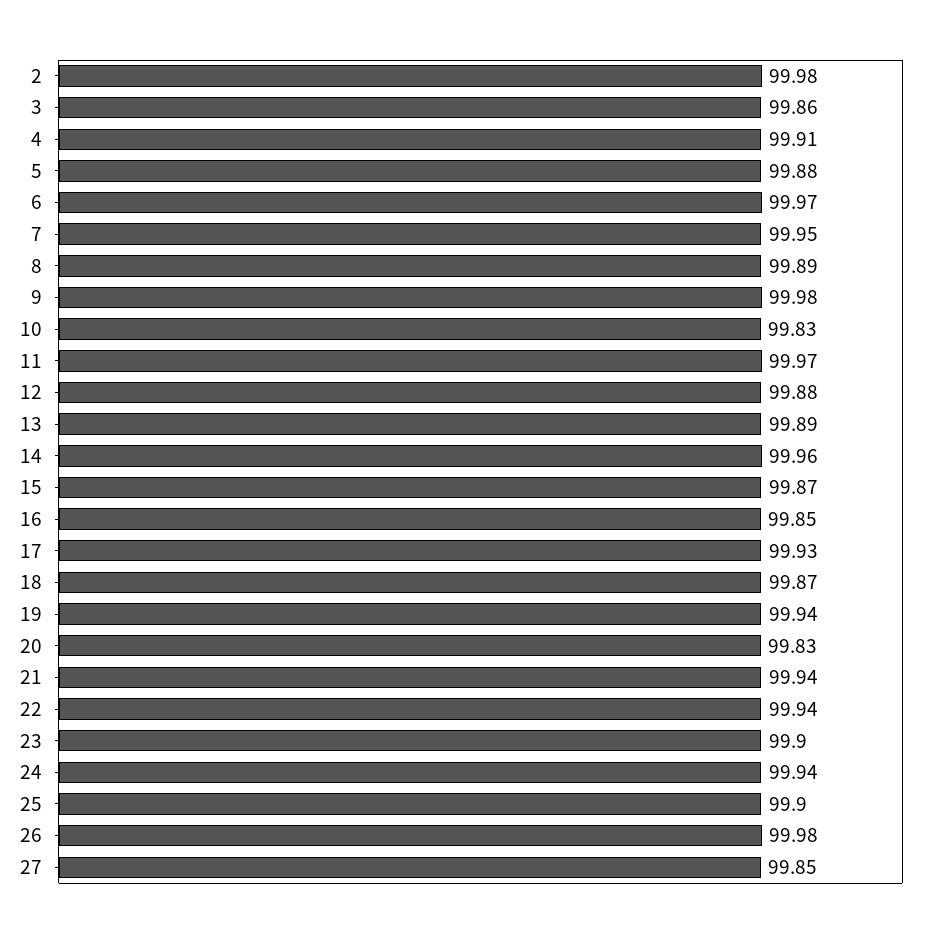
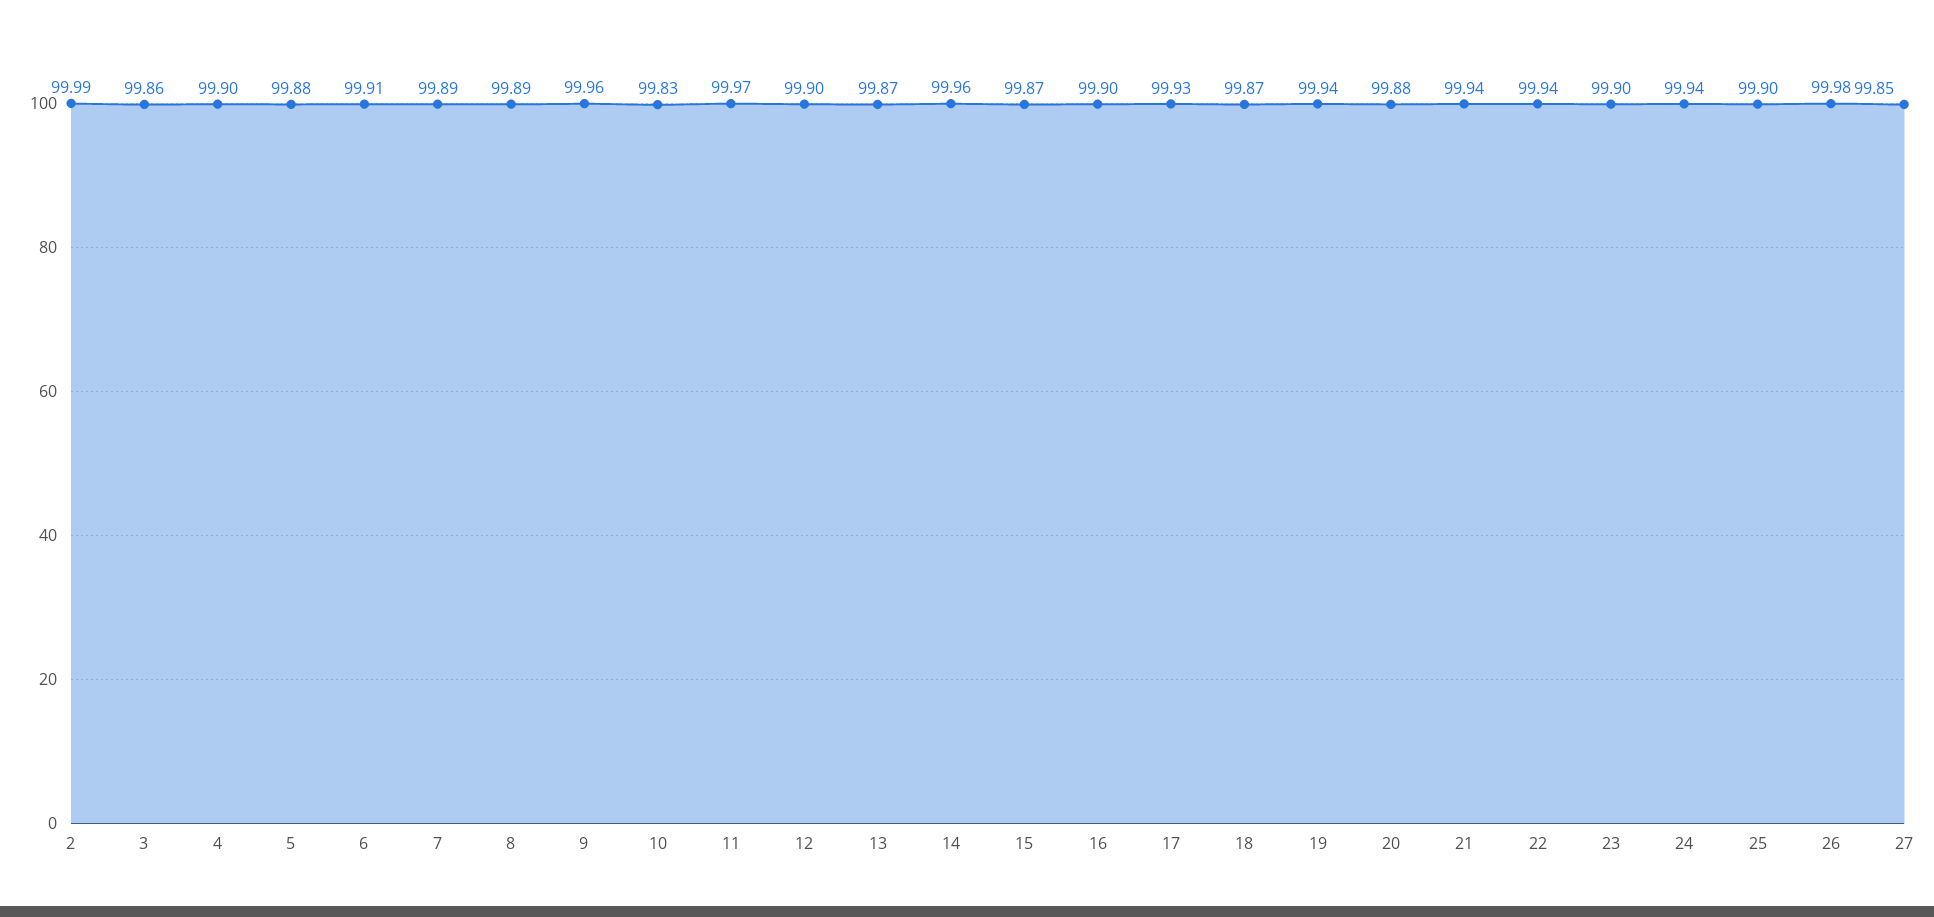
2: 99.98 -> 99.99
4: 99.91 -> 99.9
6: 99.97 -> 99.91
7: 99.95 -> 99.89
9: 99.98 -> 99.96
12: 99.88 -> 99.9
13: 99.89 -> 99.87
16: 99.85 -> 99.9
20: 99.83 -> 99.88

